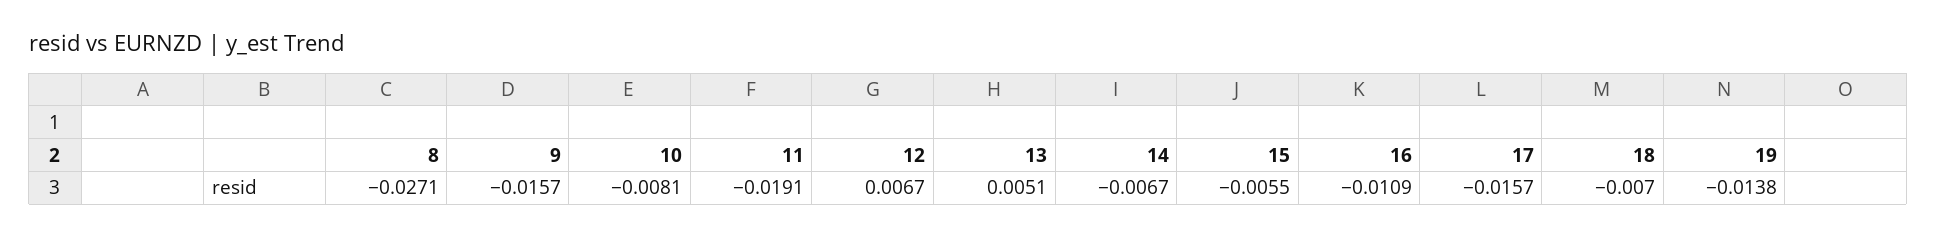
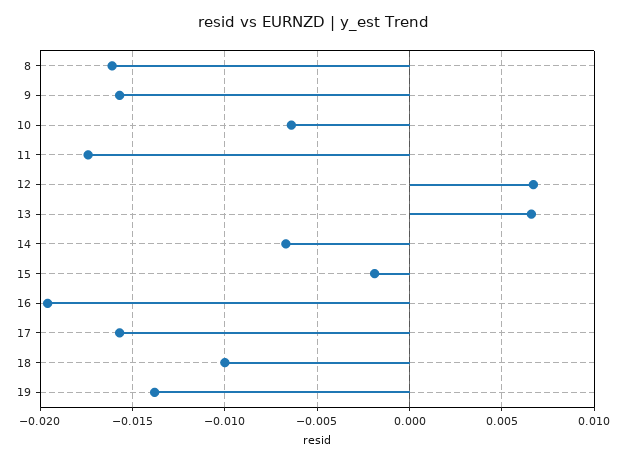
8: -0.0271 -> -0.016
10: -0.0081 -> -0.0065
11: -0.0191 -> -0.0175
13: 0.0051 -> 0.0065
15: -0.0055 -> -0.002
16: -0.0109 -> -0.0195
18: -0.007 -> -0.01

